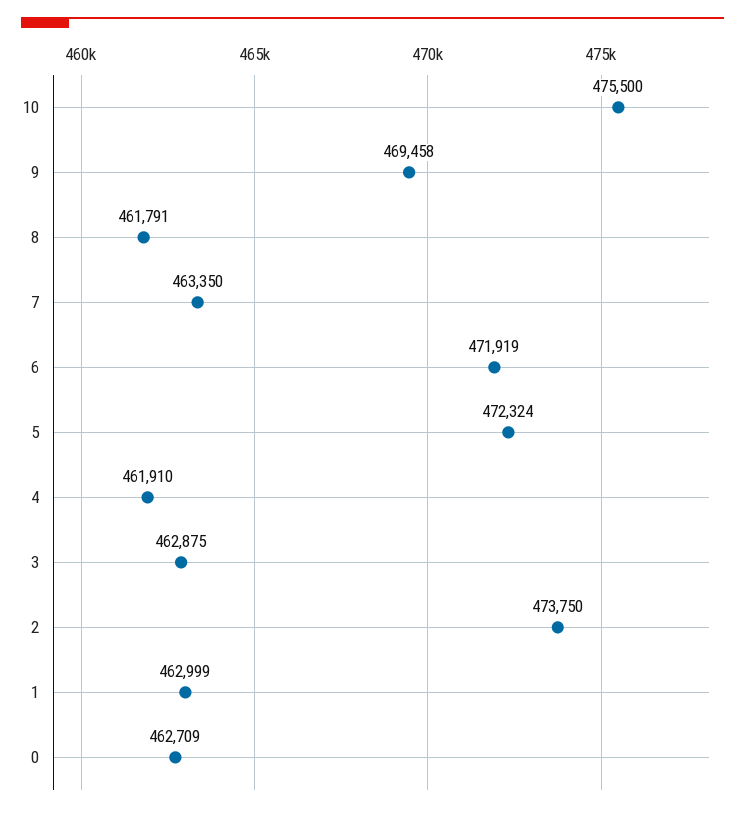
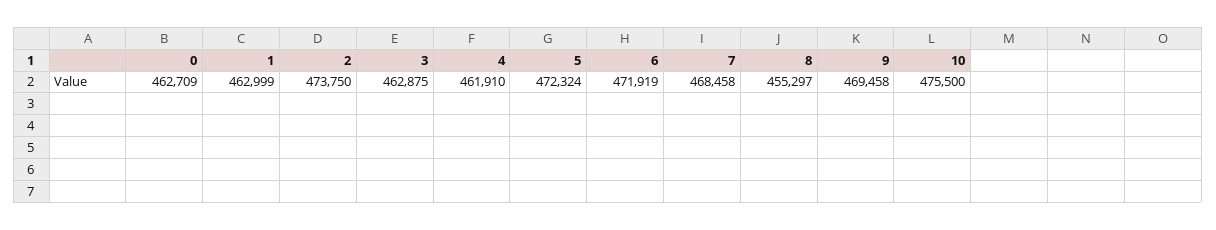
8: 461791 -> 455297
7: 463350 -> 468458

